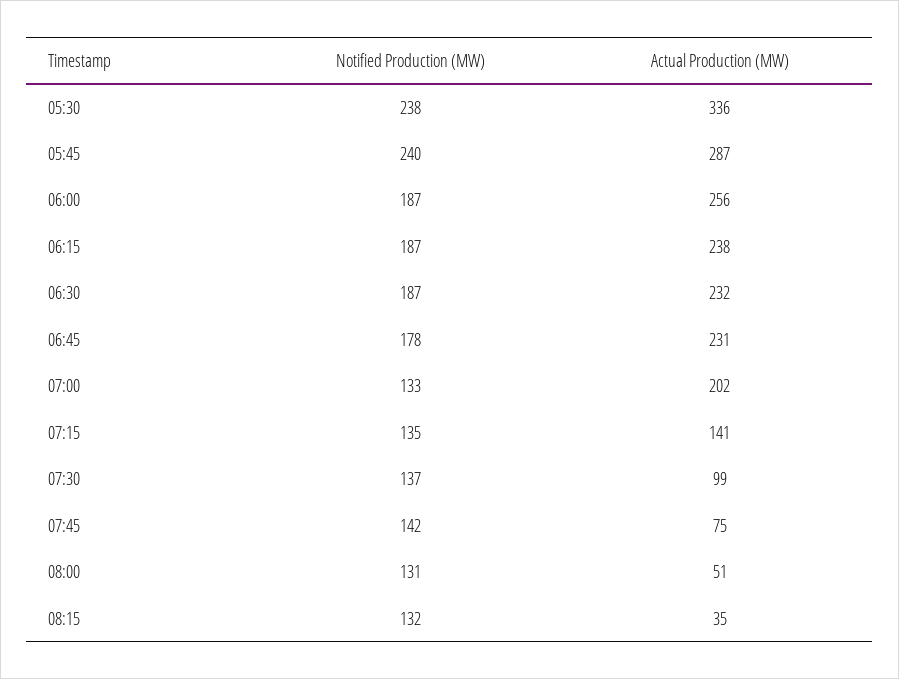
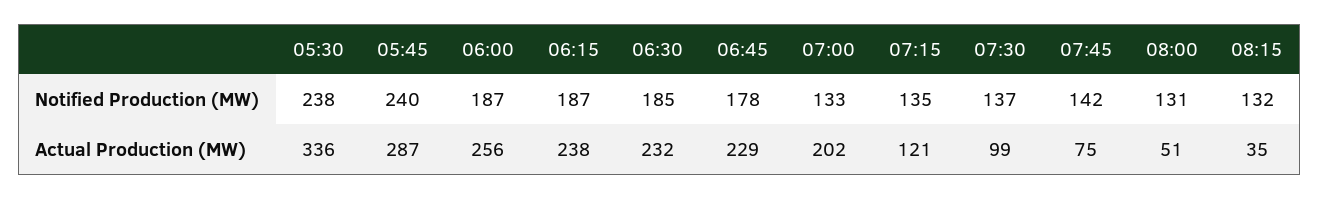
Notified Production (MW), 06:30: 187 -> 185
Actual Production (MW), 06:45: 231 -> 229
Actual Production (MW), 07:15: 141 -> 121

